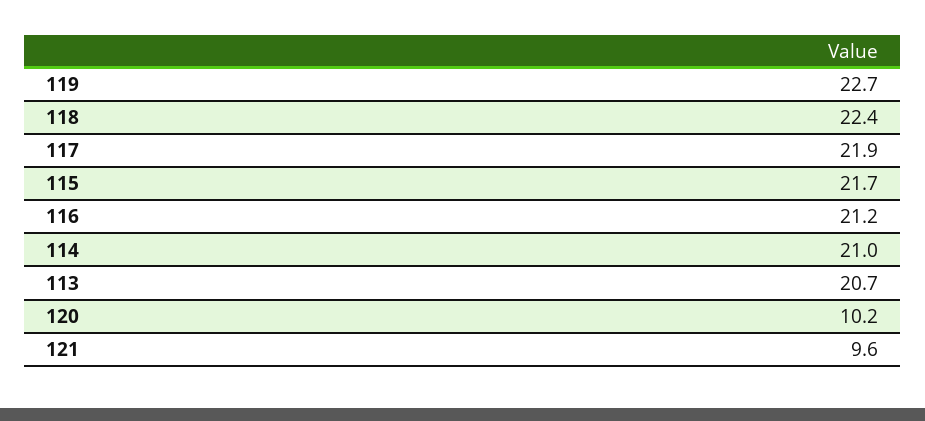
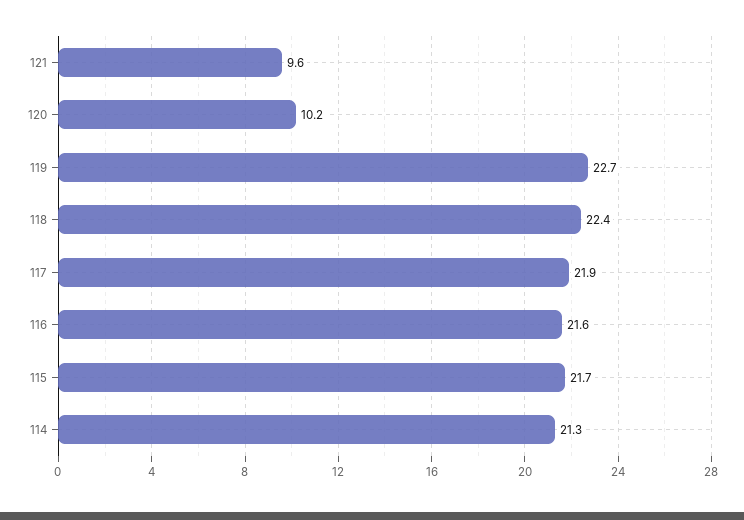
116: 21.2 -> 21.6
114: 21 -> 21.3
113: 20.7 -> none

